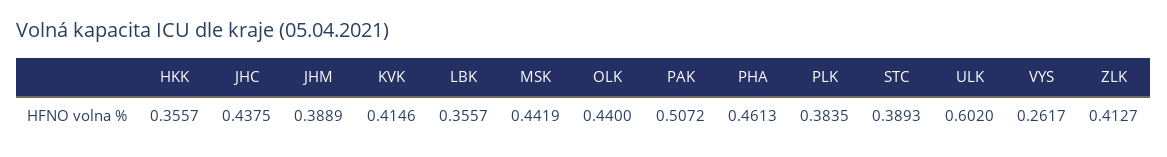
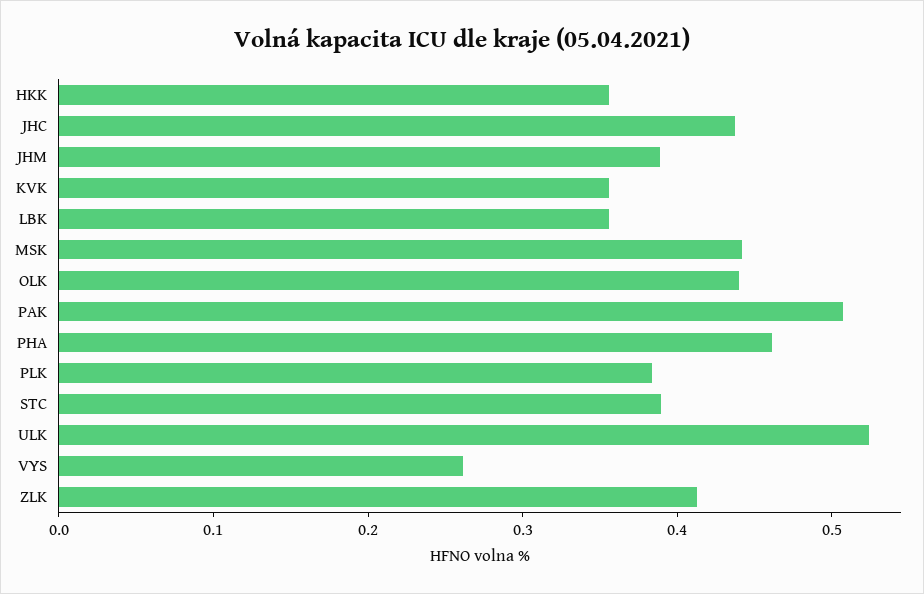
KVK: 0.4146 -> 0.36
ULK: 0.602 -> 0.52

